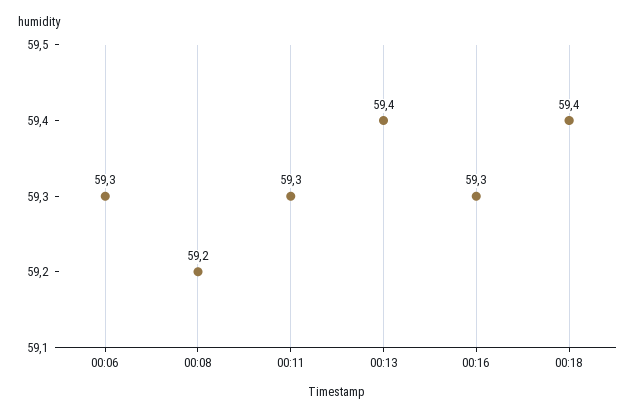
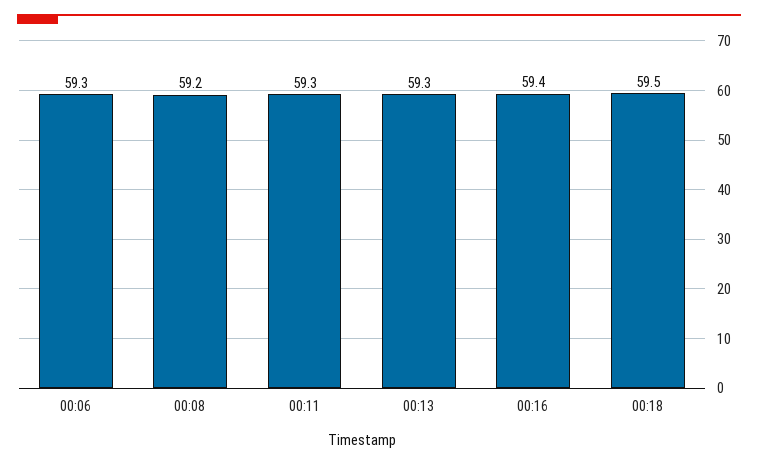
00:13: 59.4 -> 59.3
00:16: 59.3 -> 59.4
00:18: 59.4 -> 59.5

